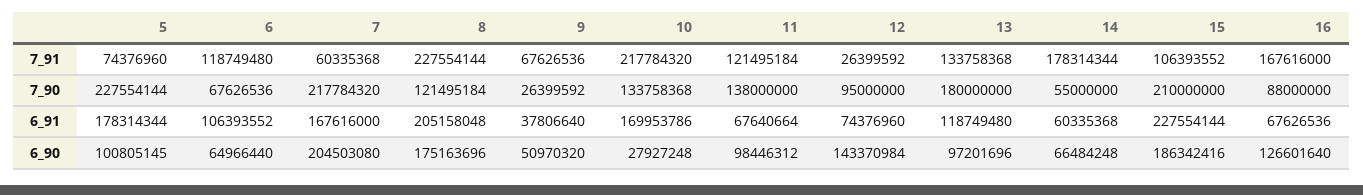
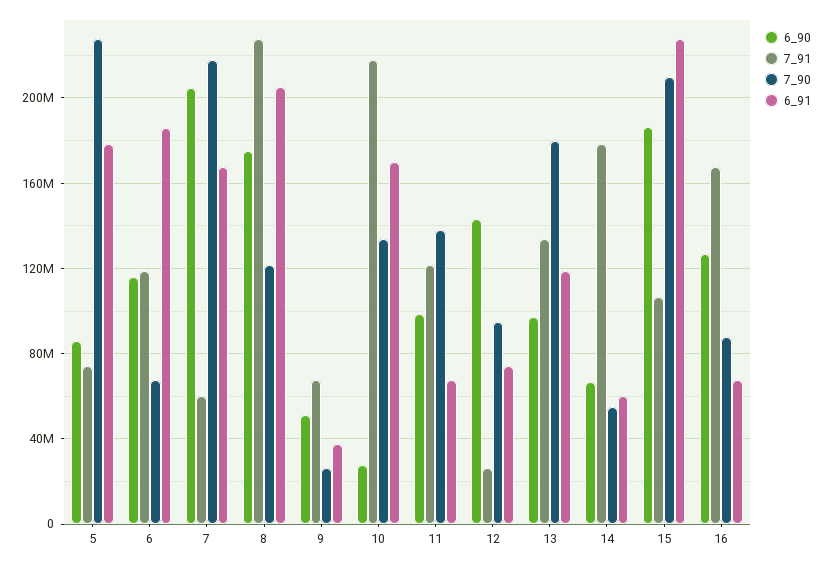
6_91, 6: 106393552 -> 185000000
6_90, 5: 100805145 -> 85000000
6_90, 6: 64966440 -> 115000000

